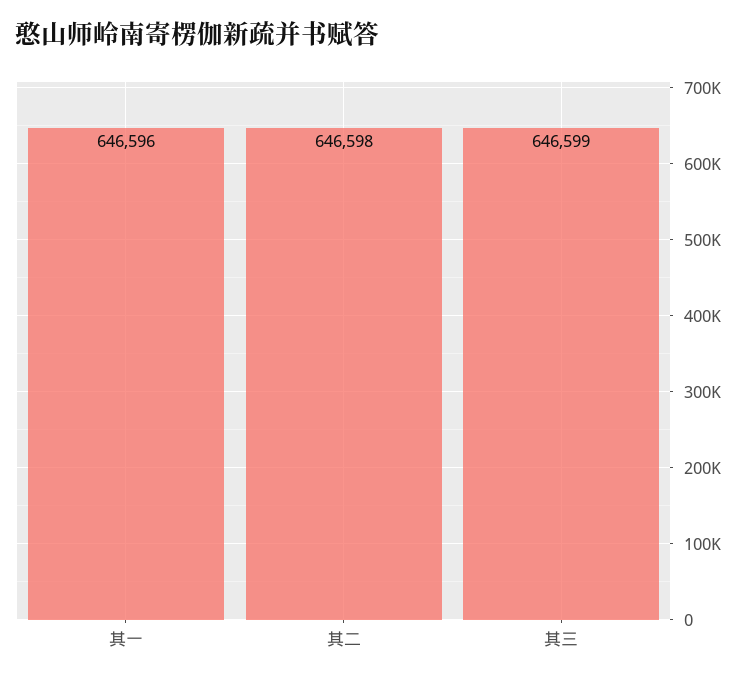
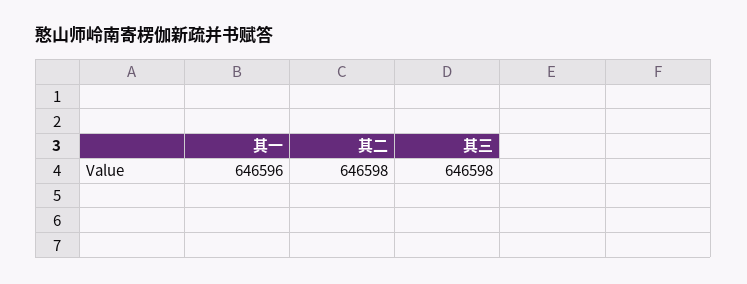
其三: 646599 -> 646598

